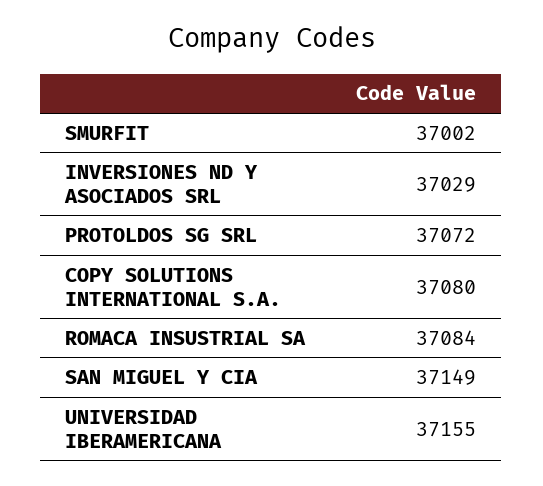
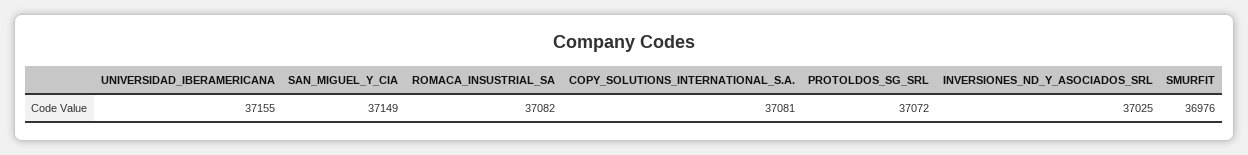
SMURFIT: 37002 -> 36976
INVERSIONES ND Y ASOCIADOS SRL: 37029 -> 37025
COPY SOLUTIONS INTERNATIONAL S.A.: 37080 -> 37081
ROMACA INSUSTRIAL SA: 37084 -> 37082

